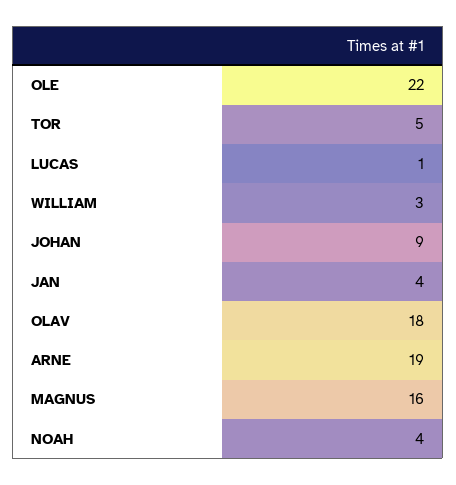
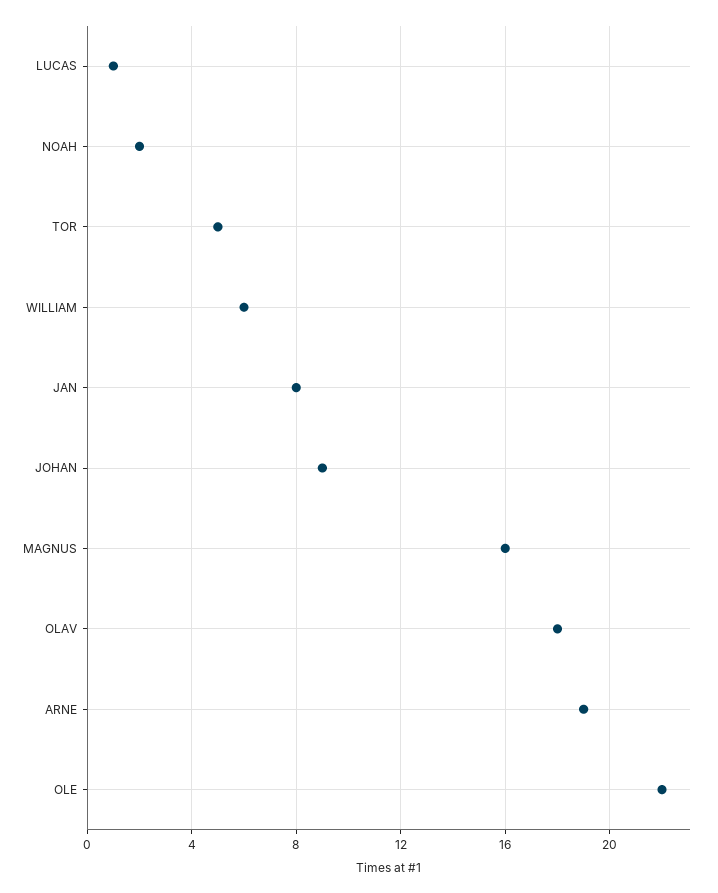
WILLIAM: 3 -> 6
JAN: 4 -> 8
NOAH: 4 -> 2

